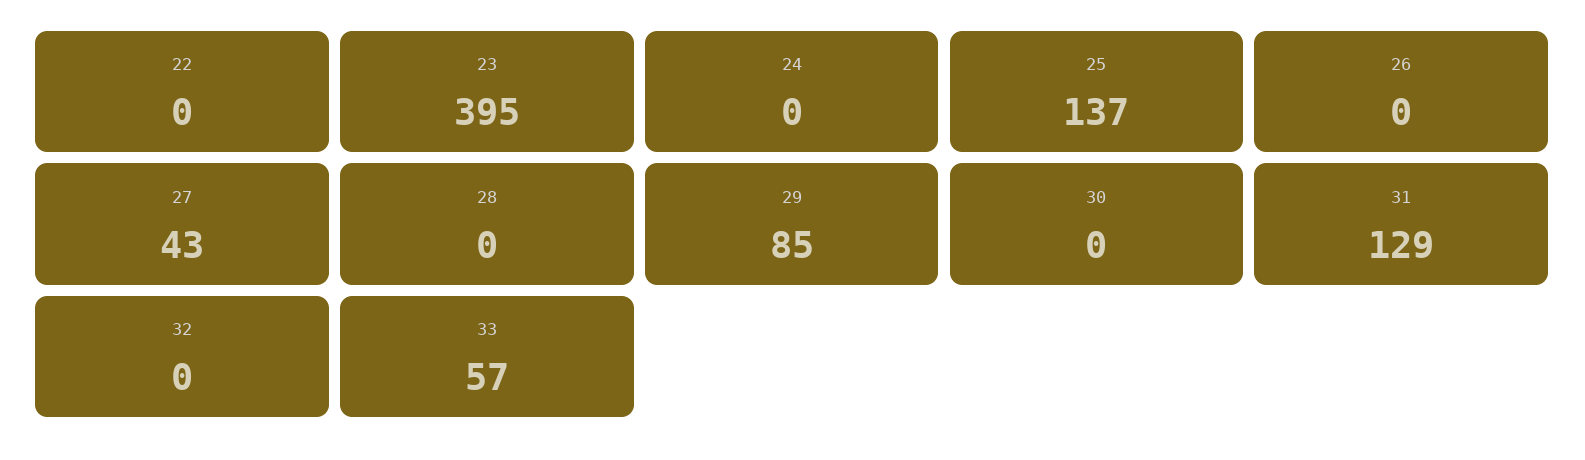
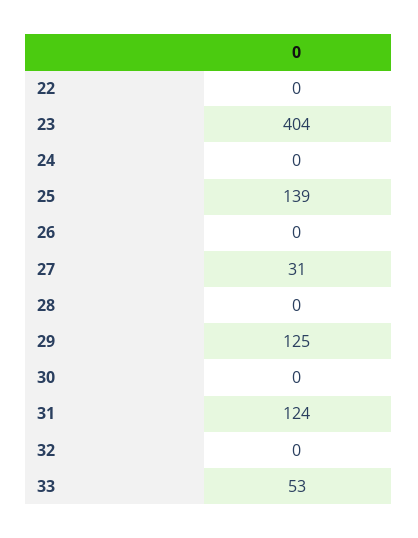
23: 395 -> 404
25: 137 -> 139
27: 43 -> 31
29: 85 -> 125
31: 129 -> 124
33: 57 -> 53

